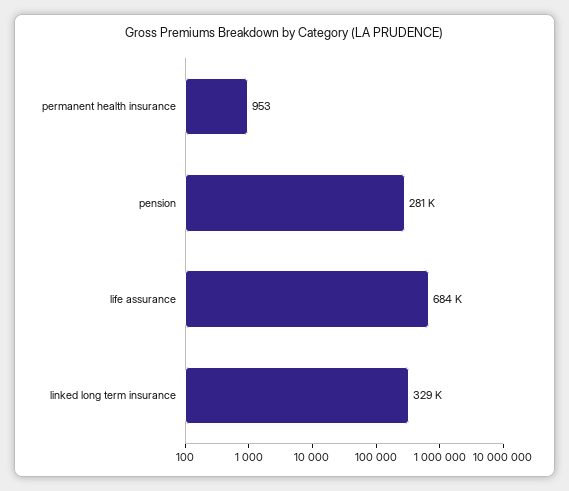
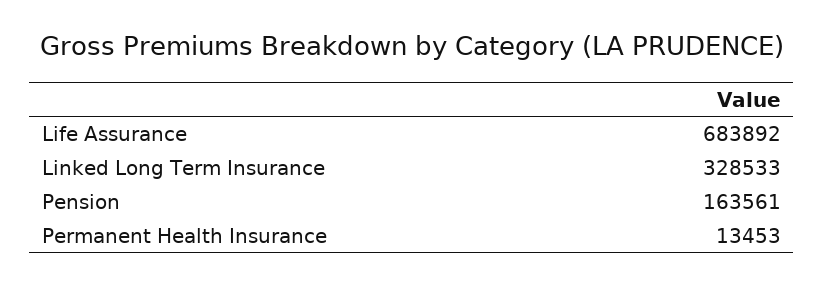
permanent health insurance: 953 -> 13453
pension: 281000 -> 163561

